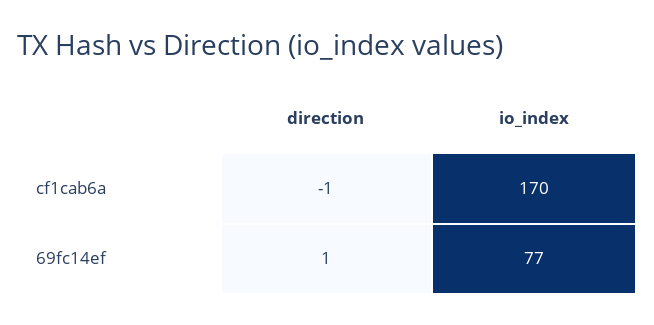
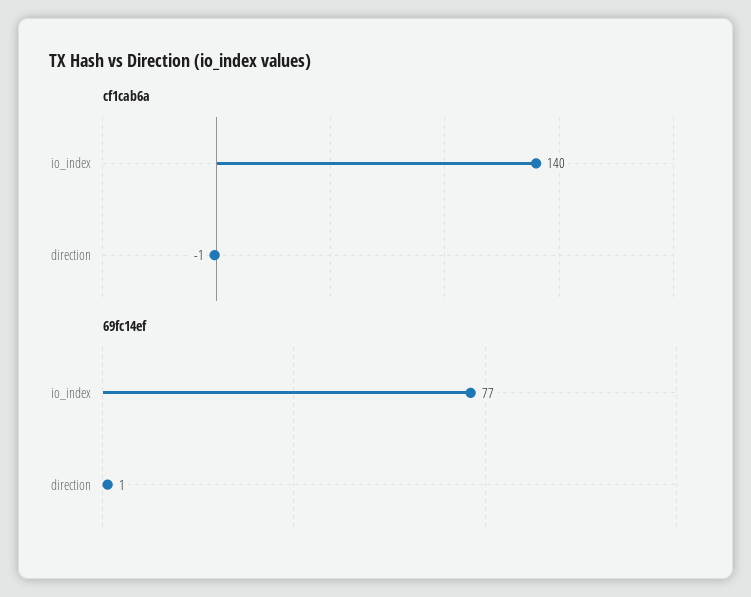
cf1cab6a, io_index: 170 -> 140

